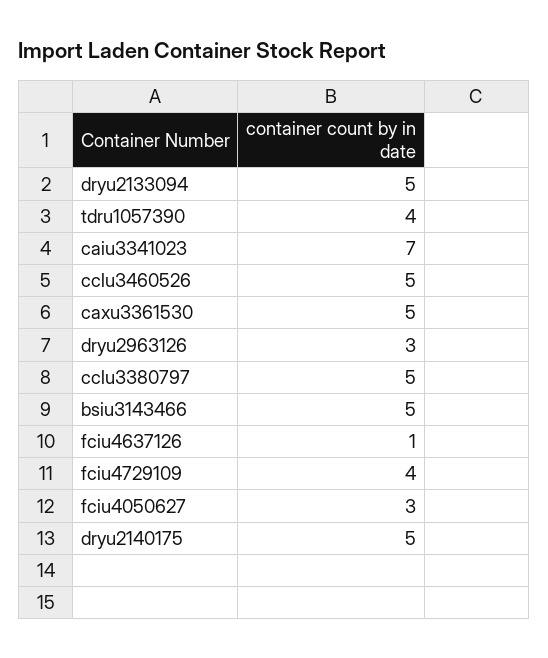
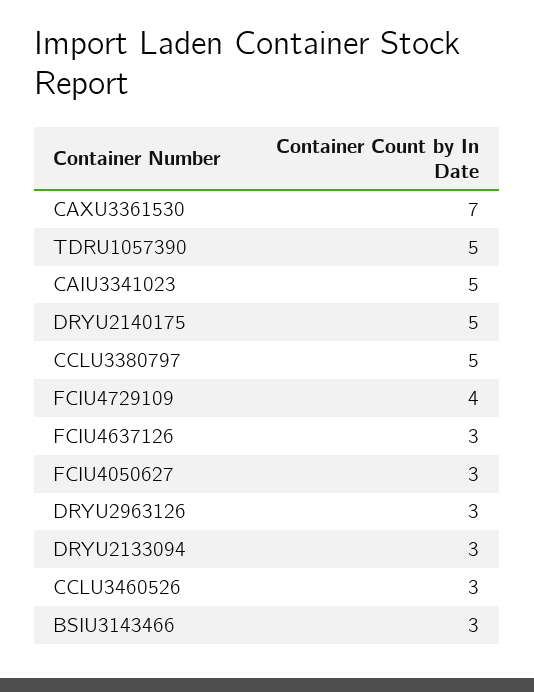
dryu2133094: 5 -> 3
tdru1057390: 4 -> 5
caiu3341023: 7 -> 5
cclu3460526: 5 -> 3
caxu3361530: 5 -> 7
bsiu3143466: 5 -> 3
fciu4637126: 1 -> 3

